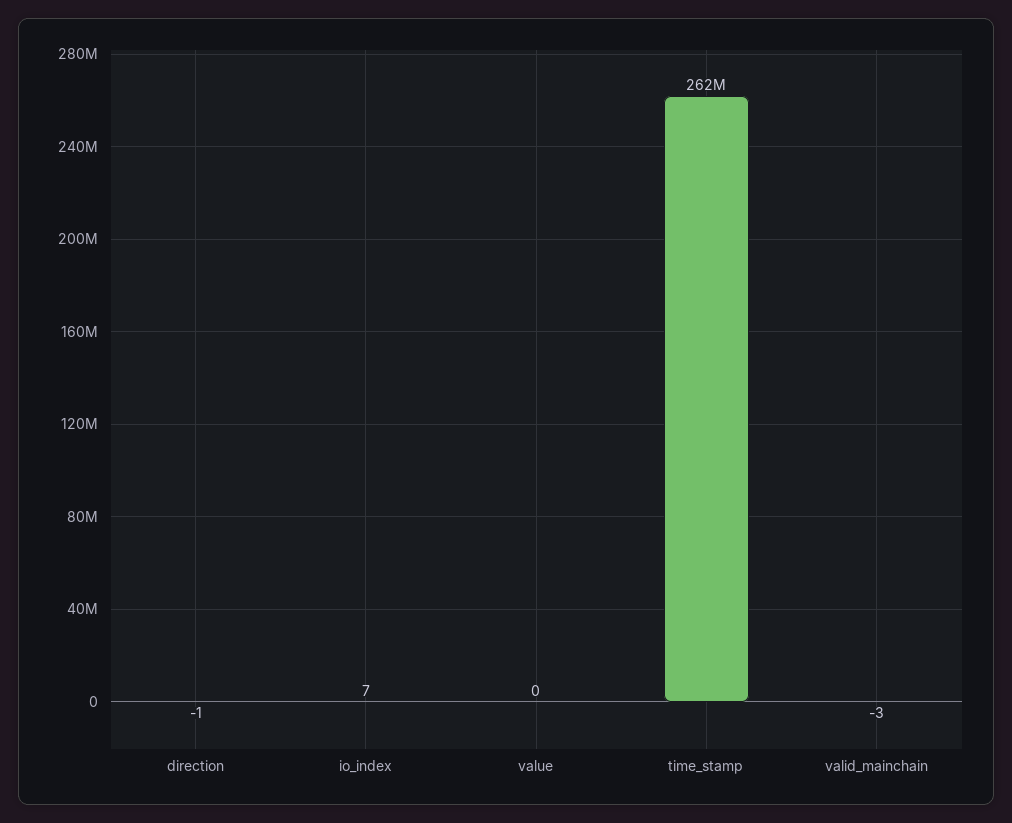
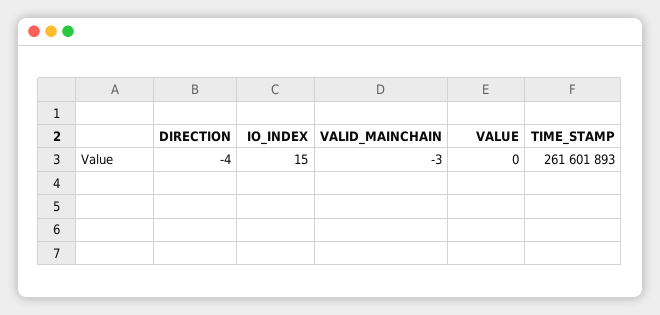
direction: -1 -> -4
io_index: 7 -> 15

